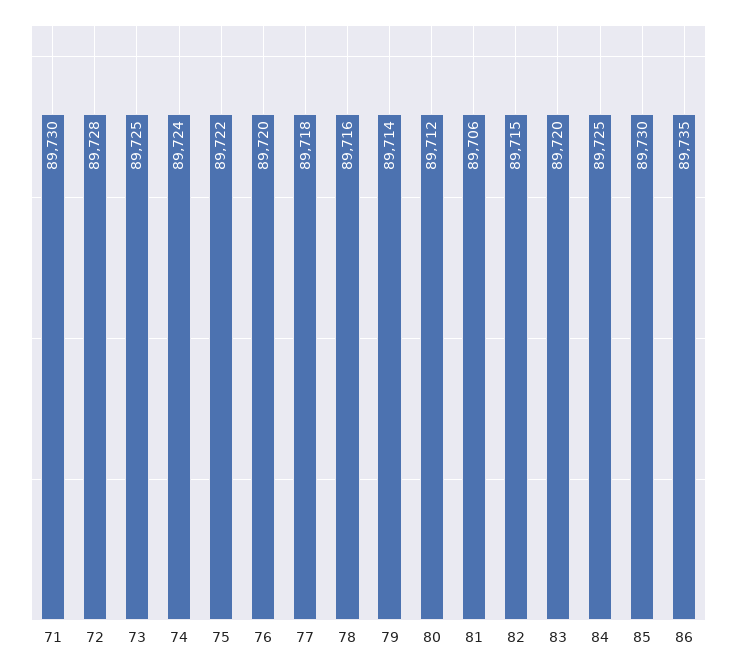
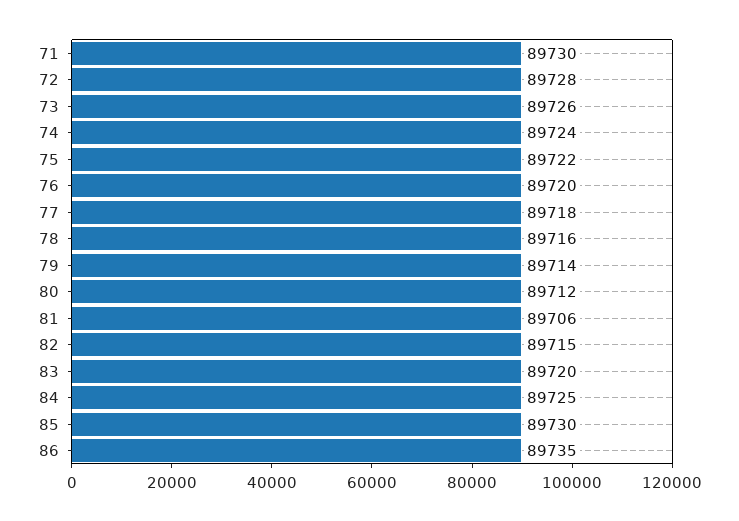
73: 89725 -> 89726

